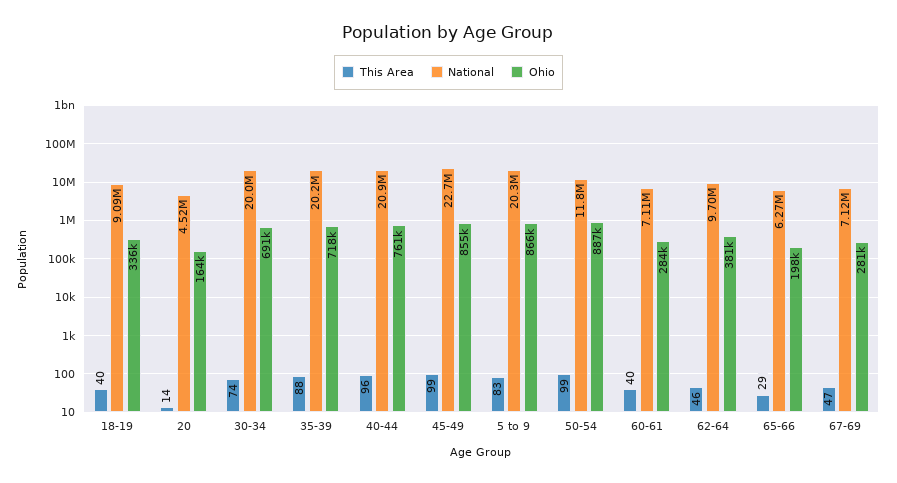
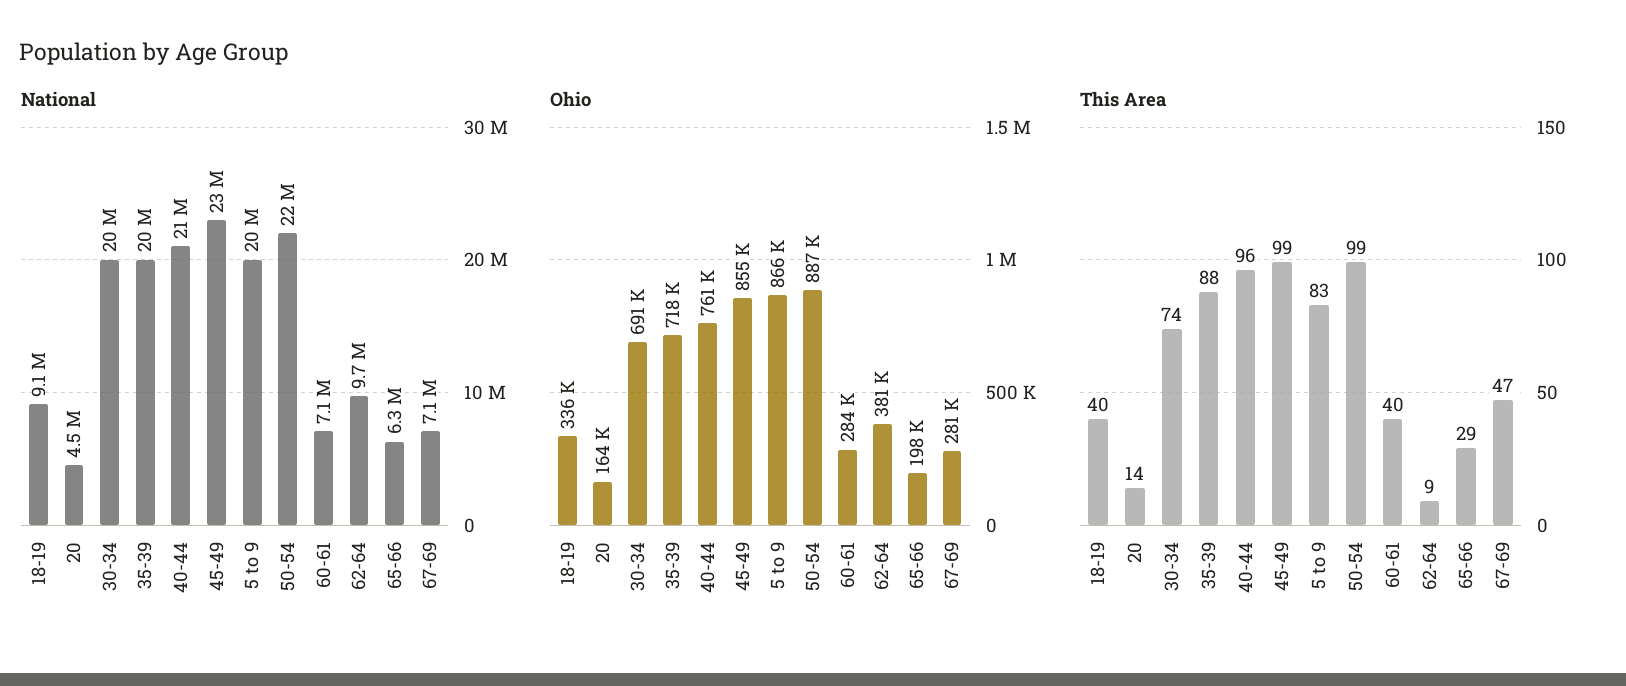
National, 50-54: 11800000 -> 22000000
This Area, 62-64: 46 -> 9

